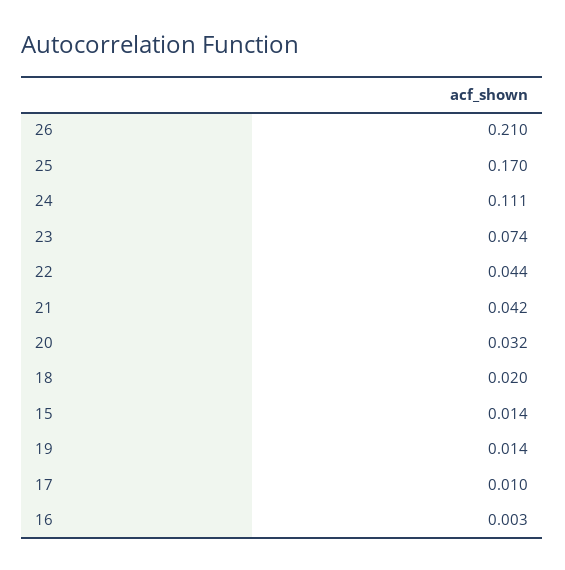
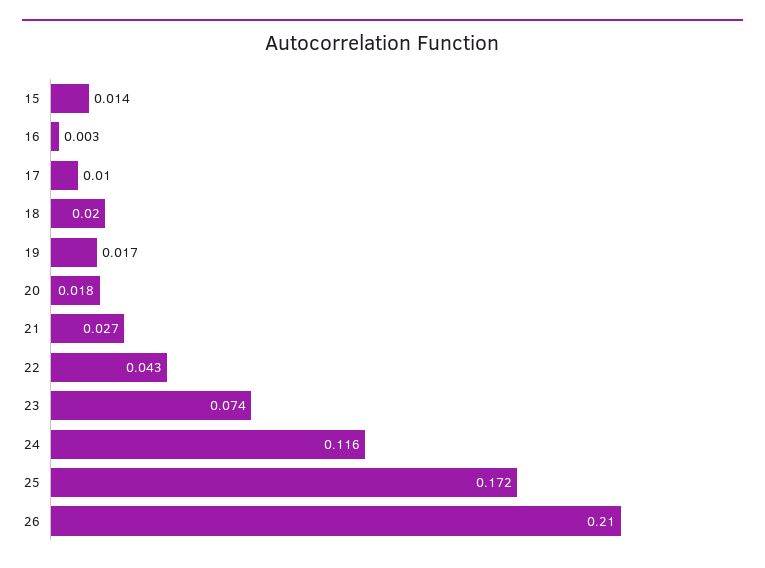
25: 0.17 -> 0.172
24: 0.111 -> 0.116
22: 0.044 -> 0.043
21: 0.042 -> 0.027
20: 0.032 -> 0.018
19: 0.014 -> 0.017

